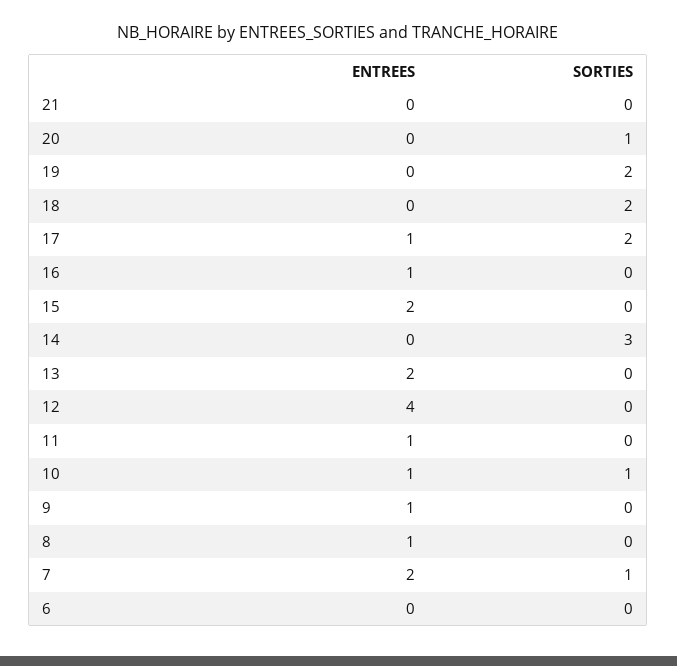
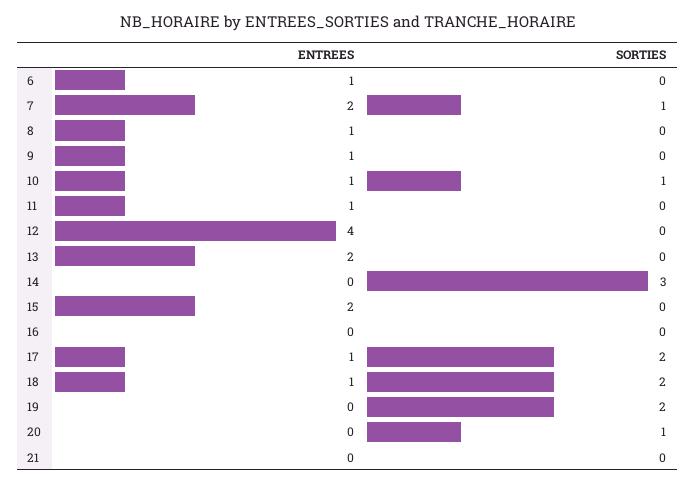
ENTREES, 18: 0 -> 1
ENTREES, 16: 1 -> 0
ENTREES, 6: 0 -> 1

